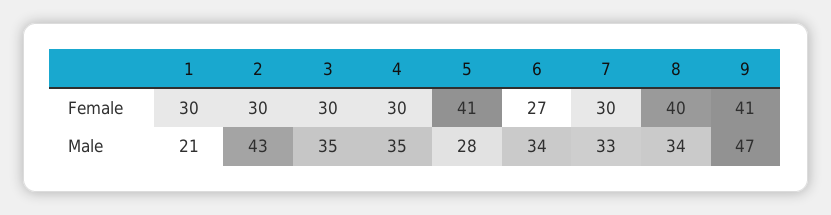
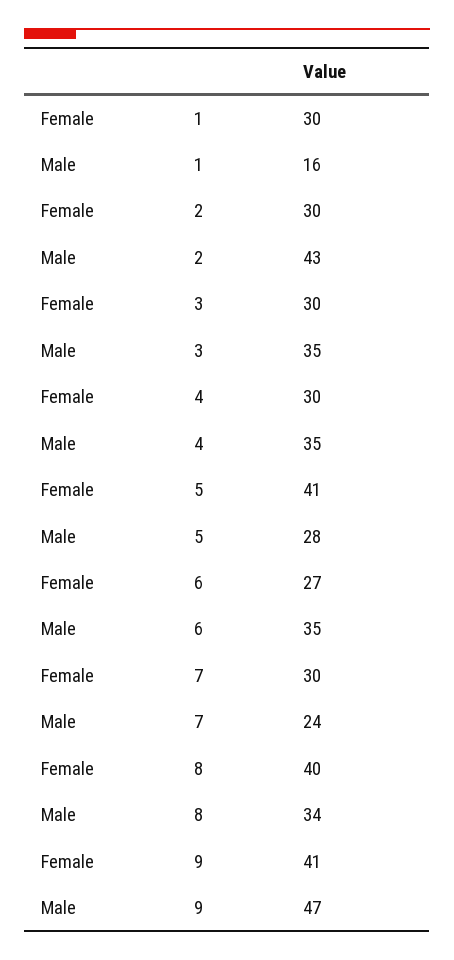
1, Male: 21 -> 16
6, Male: 34 -> 35
7, Male: 33 -> 24

